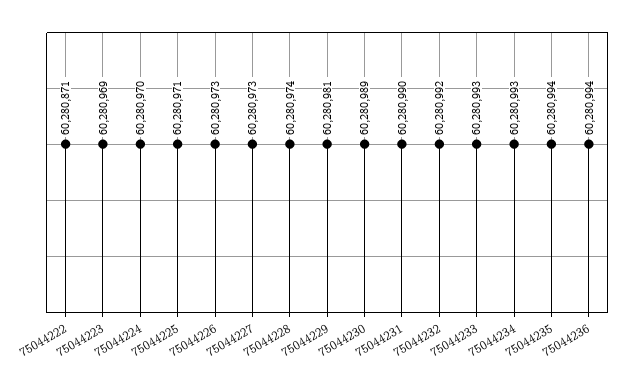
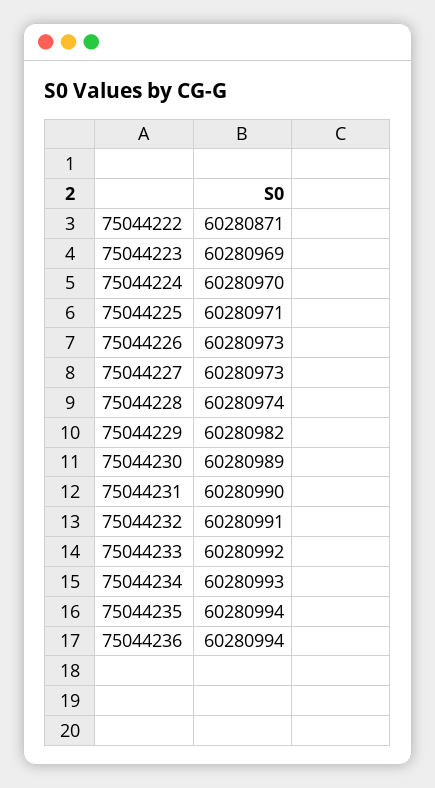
75044229: 60280981 -> 60280982
75044232: 60280992 -> 60280991
75044233: 60280993 -> 60280992

